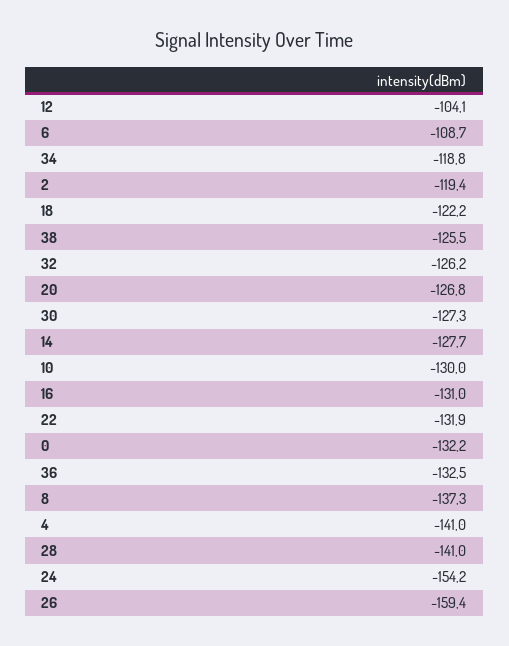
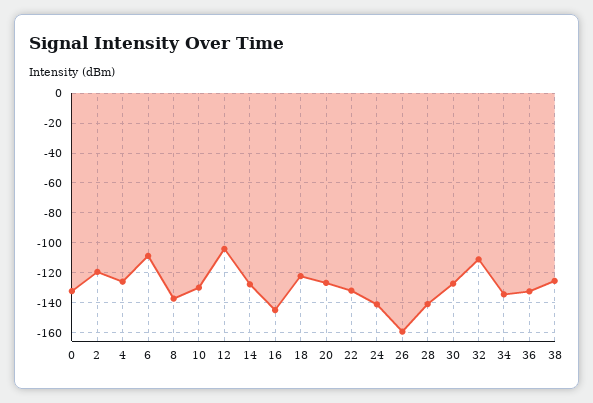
34: -118.8 -> -135
32: -126.2 -> -110
16: -131 -> -145
4: -141 -> -125
24: -154.2 -> -140

